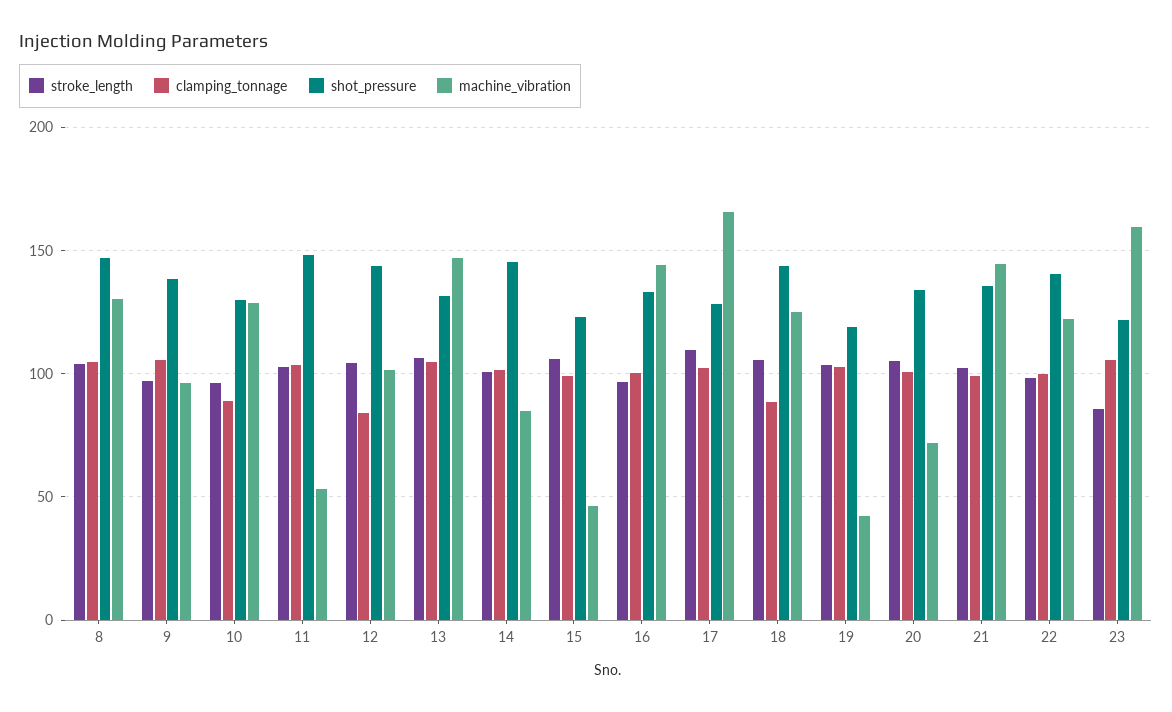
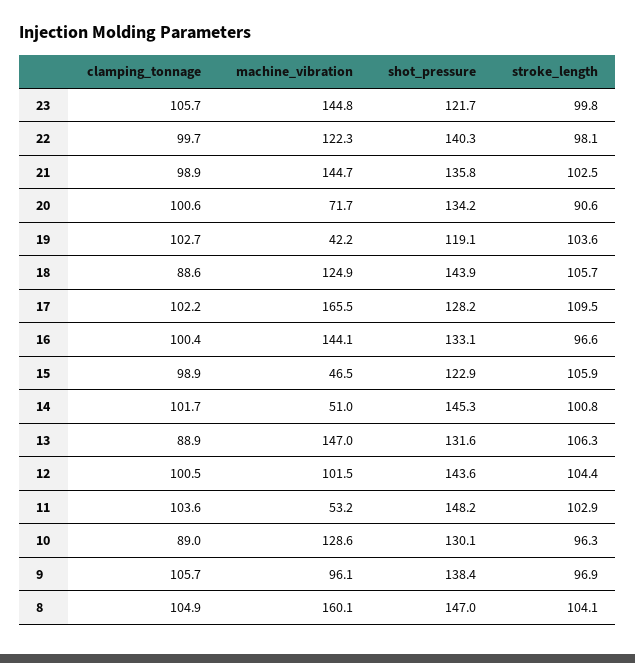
machine_vibration, 8: 130 -> 160.1
clamping_tonnage, 12: 85 -> 100.5
clamping_tonnage, 13: 105 -> 88.9
machine_vibration, 14: 85 -> 51
stroke_length, 20: 105 -> 90.6
stroke_length, 23: 85 -> 99.8
machine_vibration, 23: 160 -> 144.8

